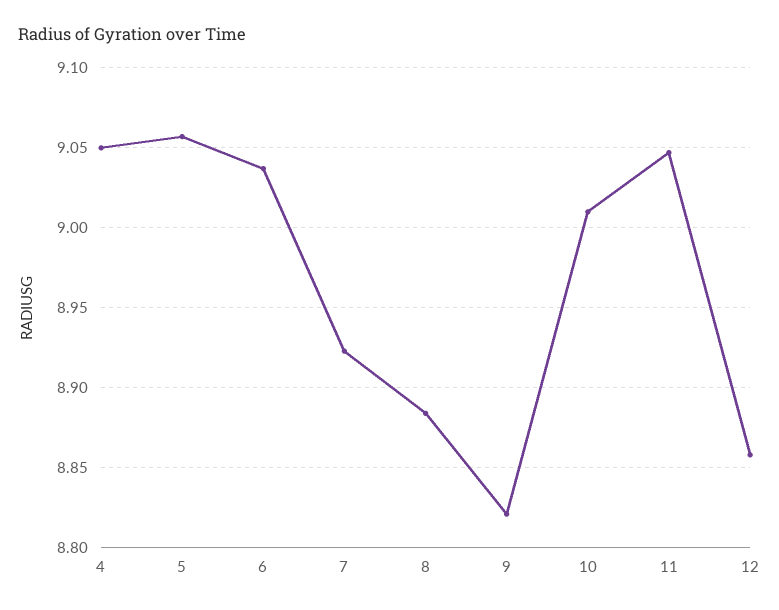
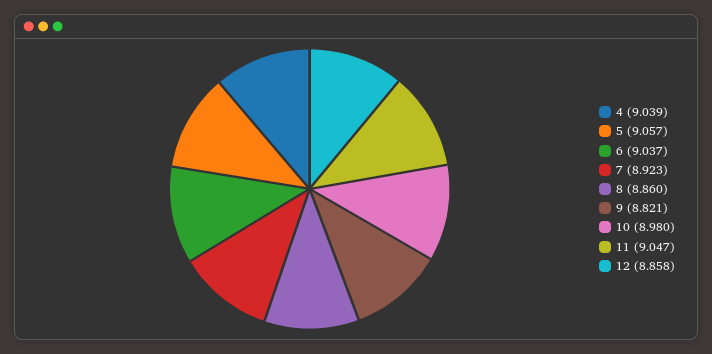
4: 9.05 -> 9.039
8: 8.885 -> 8.86
10: 9.01 -> 8.98

